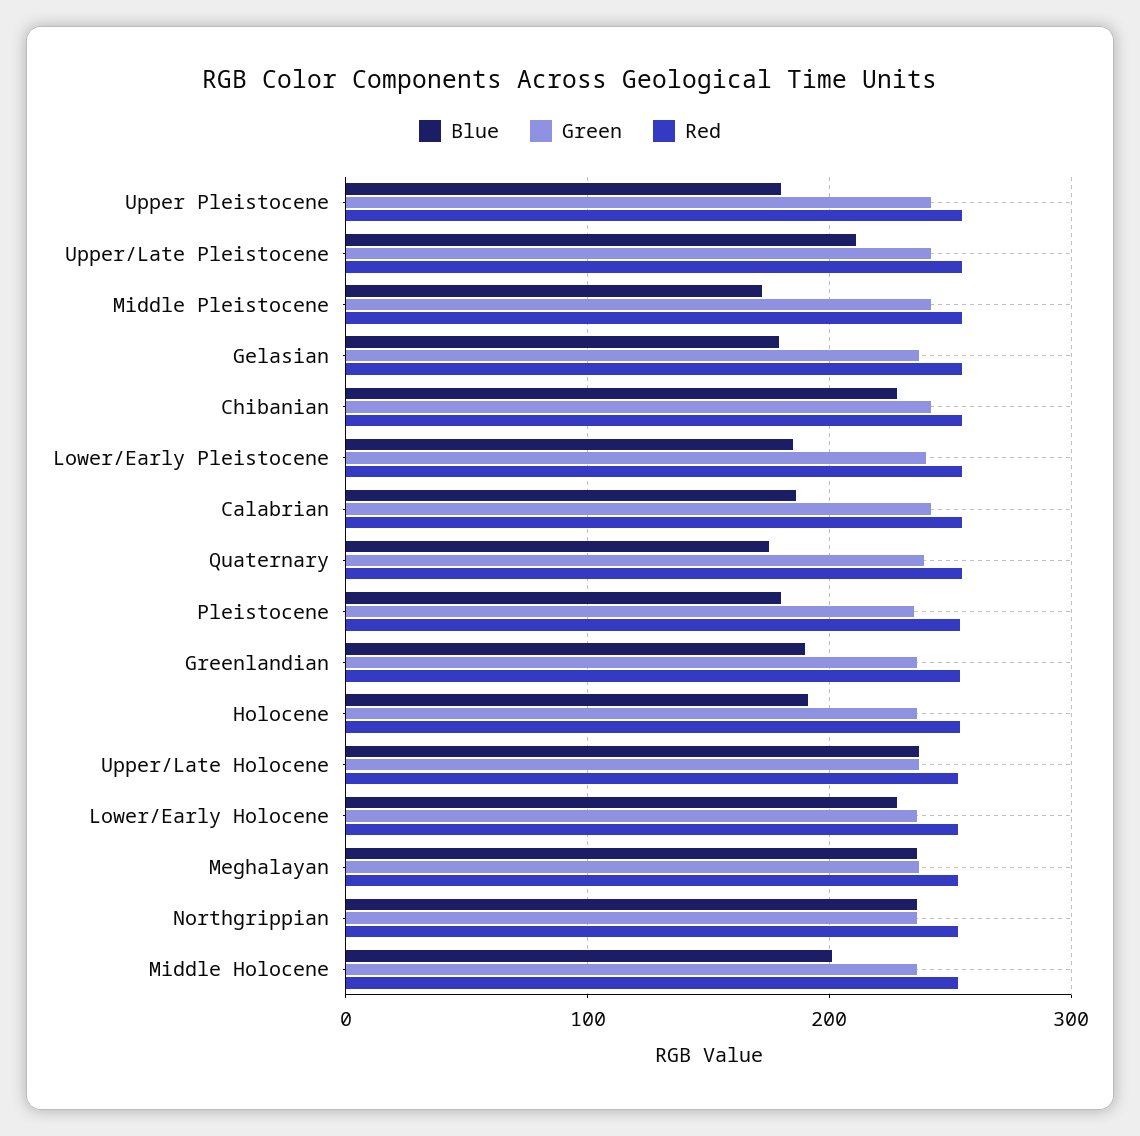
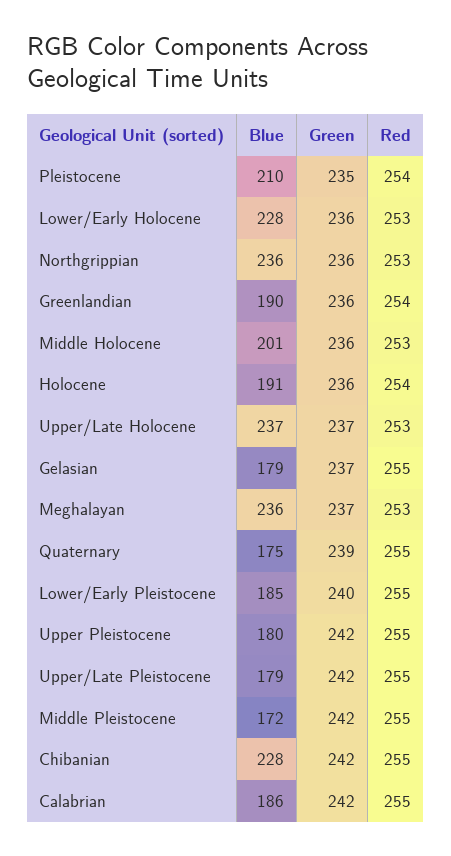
Blue, Upper/Late Pleistocene: 210 -> 179
Blue, Pleistocene: 180 -> 210

